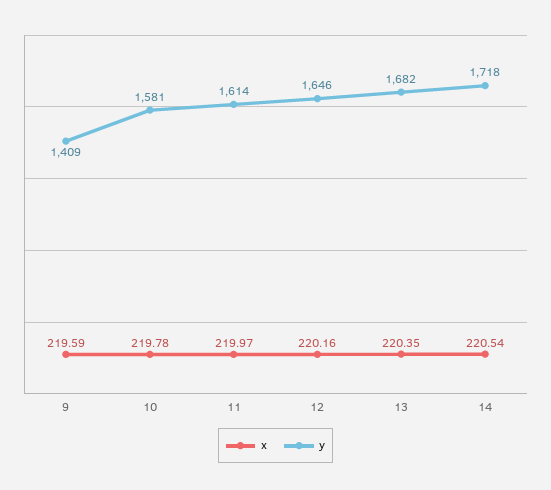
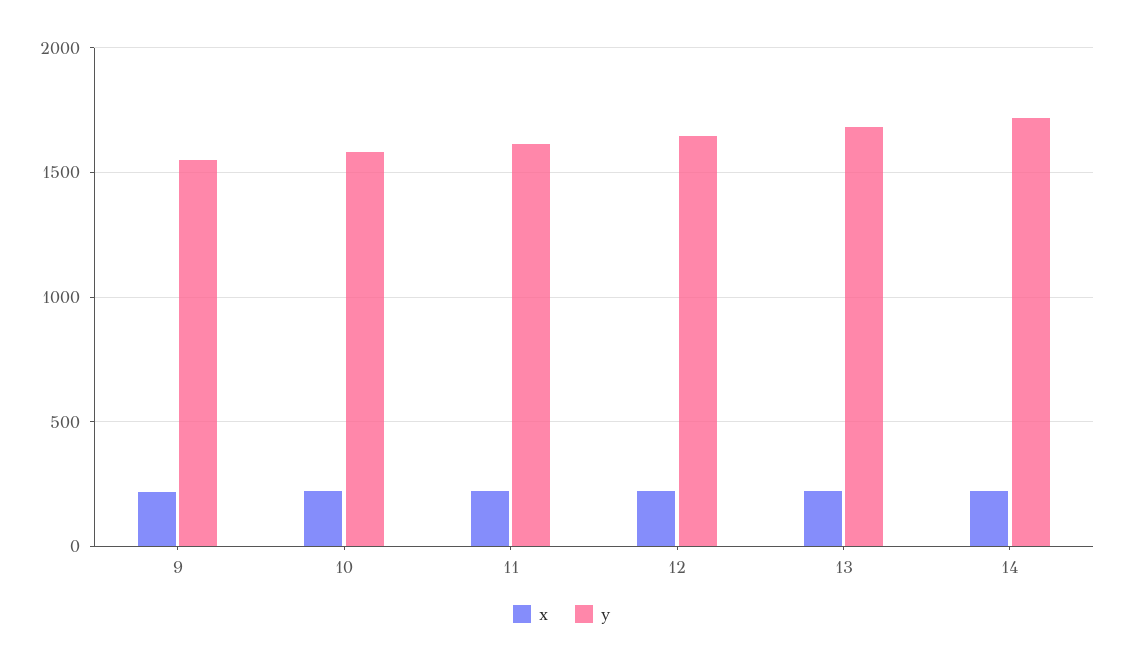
y, 9: 1409 -> 1550

